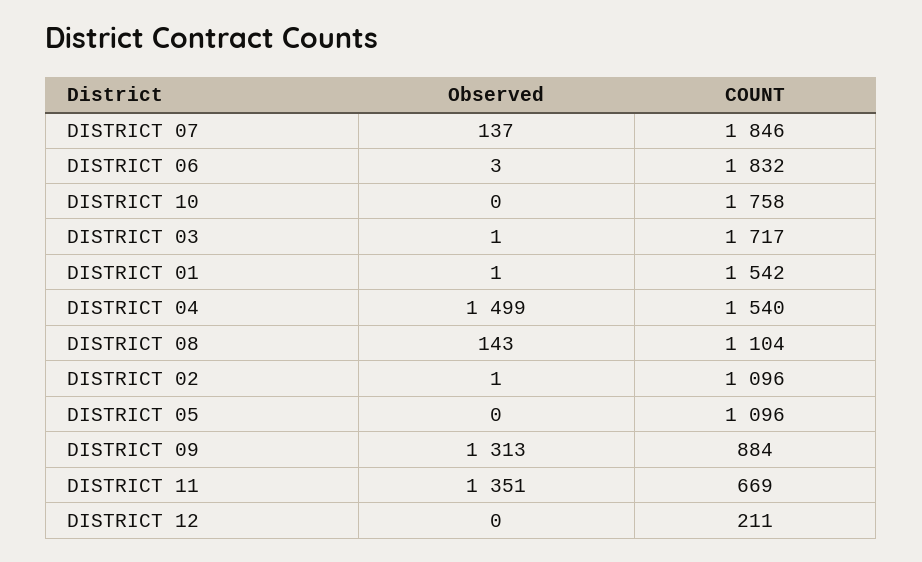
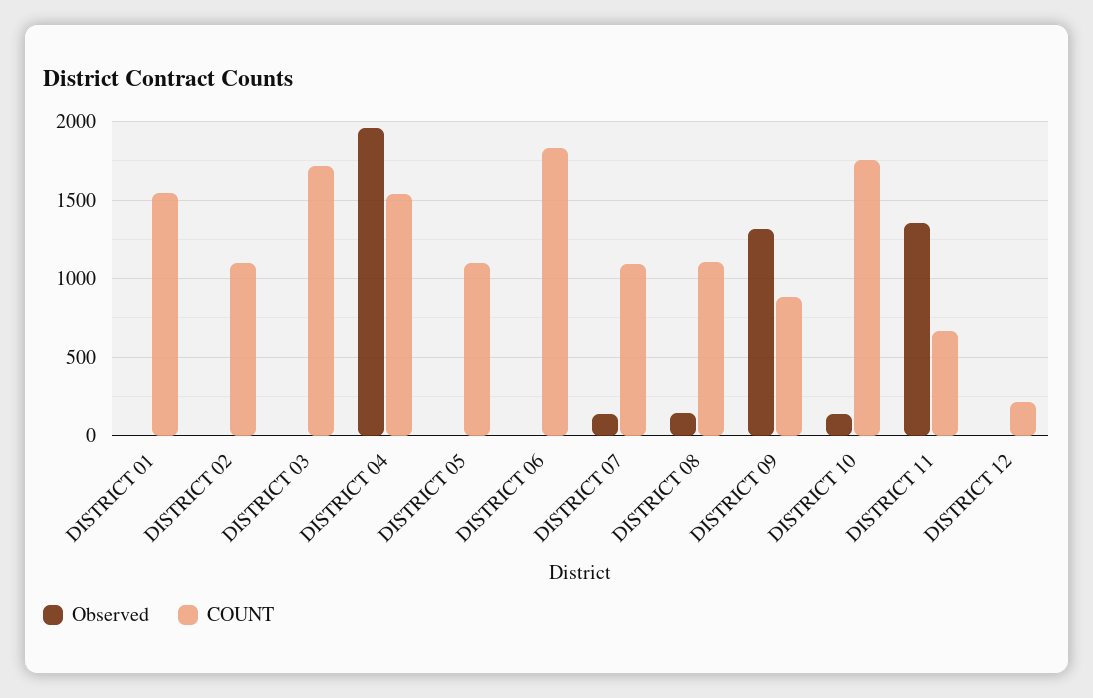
COUNT, DISTRICT 07: 1846 -> 1100
Observed, DISTRICT 10: 0 -> 150
Observed, DISTRICT 04: 1499 -> 1950

